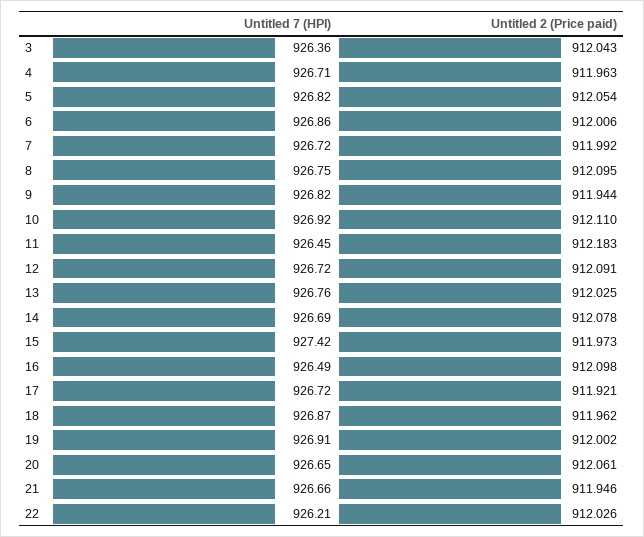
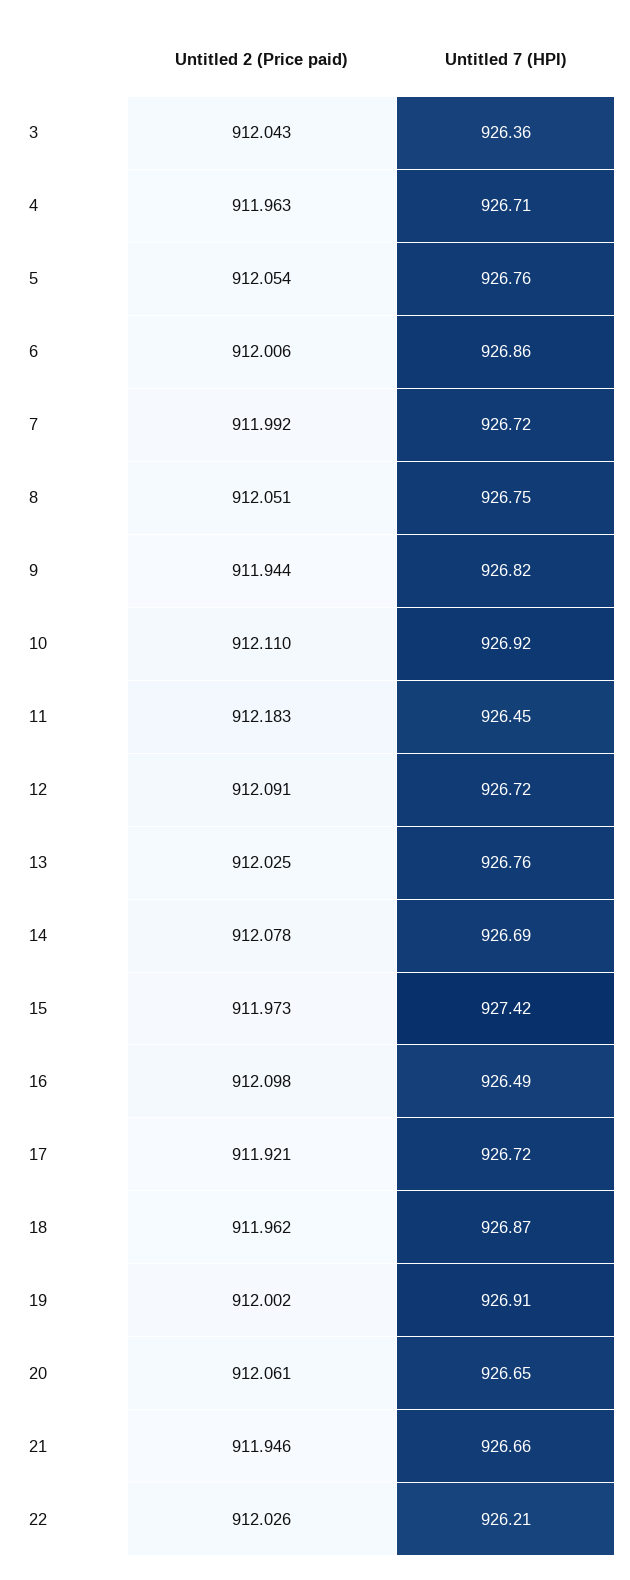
Untitled 7 (HPI), 5: 926.82 -> 926.76
Untitled 2 (Price paid), 8: 912.095 -> 912.051

